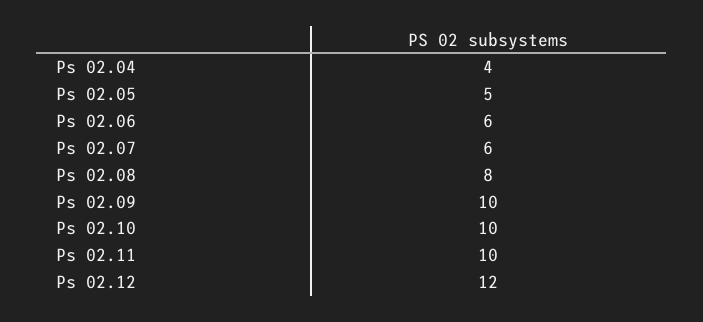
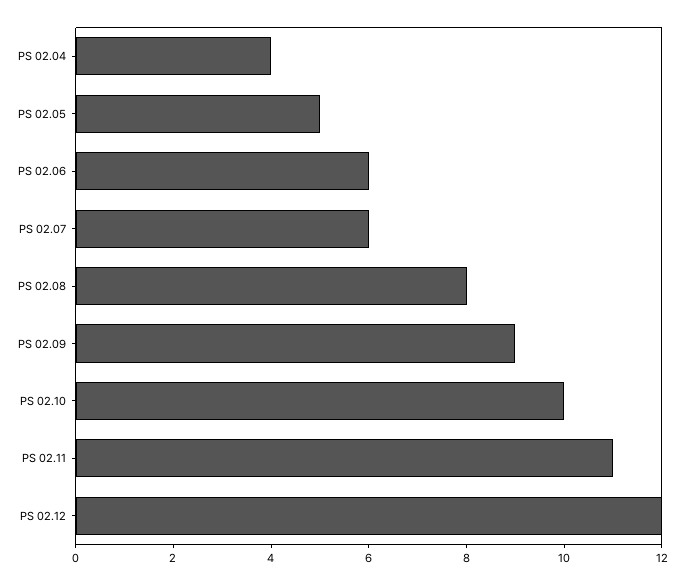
Ps 02.09: 10 -> 9
Ps 02.11: 10 -> 11

